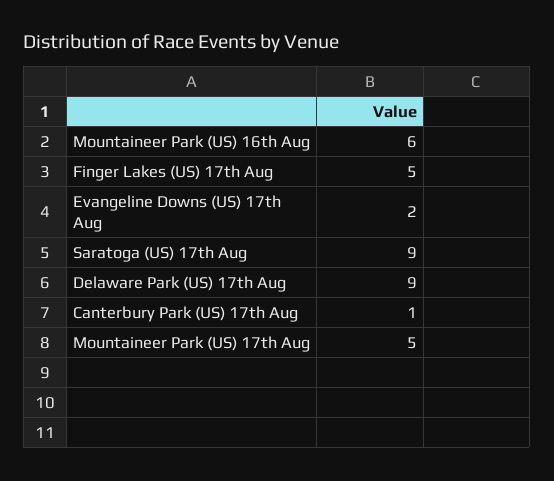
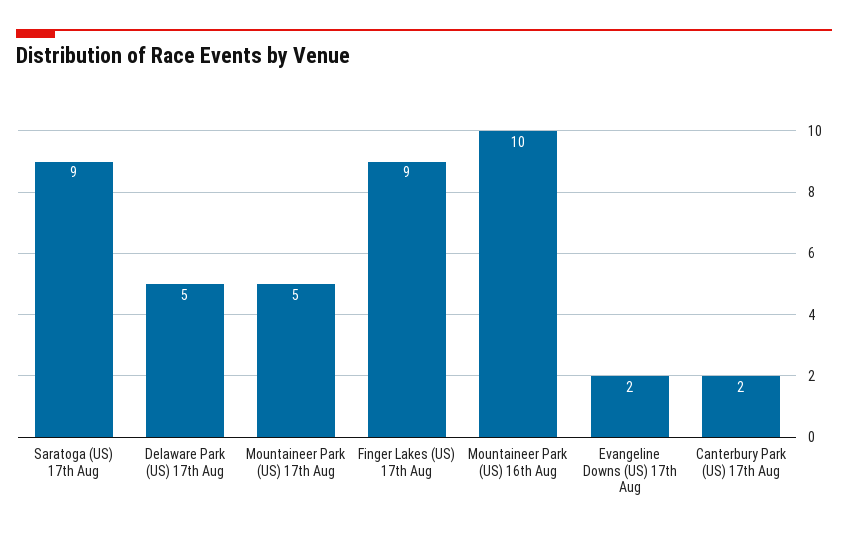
Mountaineer Park (US) 16th Aug: 6 -> 10
Finger Lakes (US) 17th Aug: 5 -> 9
Delaware Park (US) 17th Aug: 9 -> 5
Canterbury Park (US) 17th Aug: 1 -> 2

